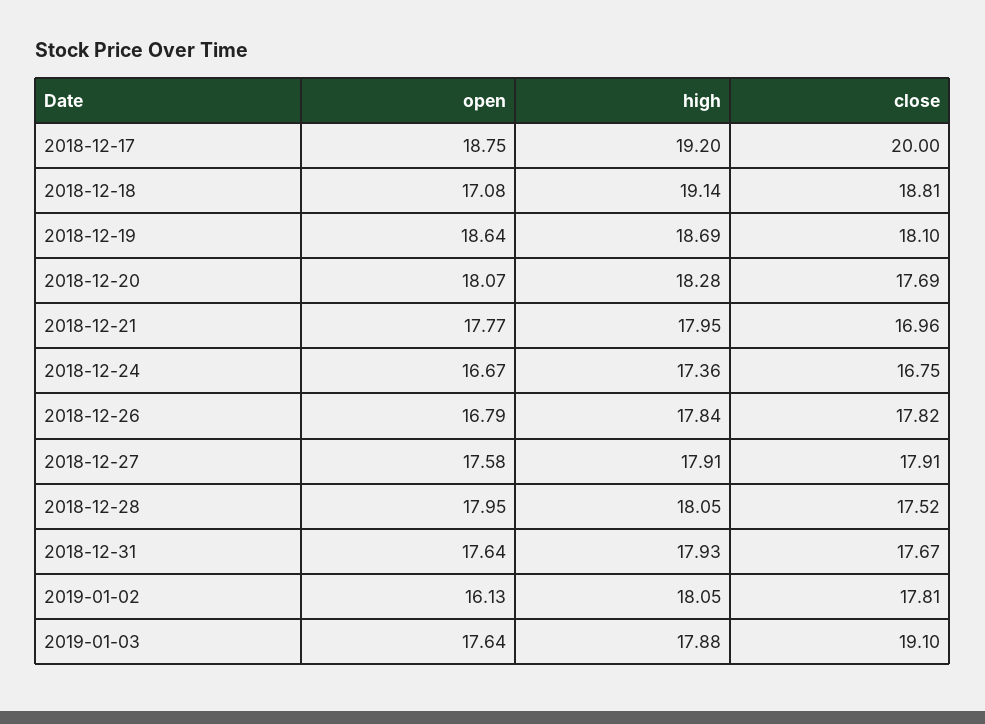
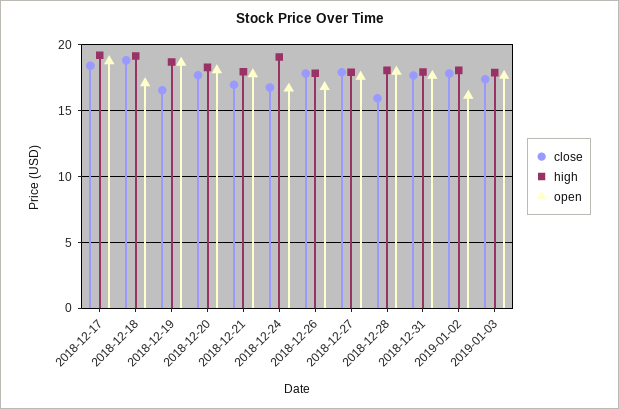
close, 2018-12-17: 20 -> 18.5
close, 2018-12-19: 18.1 -> 16.5
high, 2018-12-24: 17.36 -> 19
close, 2018-12-28: 17.52 -> 16
close, 2019-01-03: 19.1 -> 17.5

